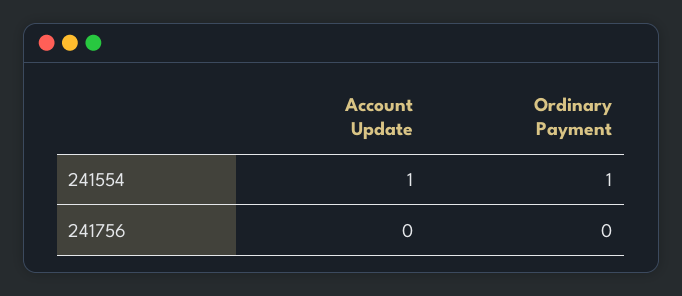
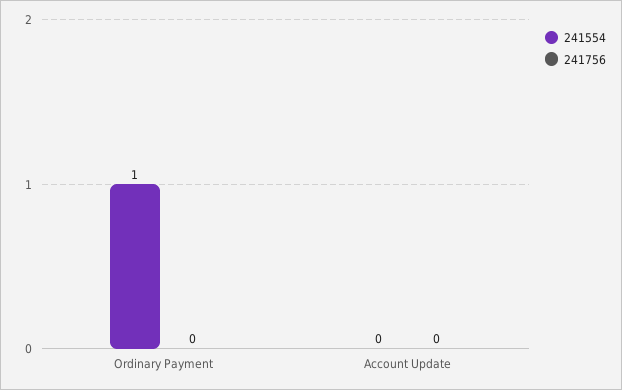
241554, Account Update: 1 -> 0

